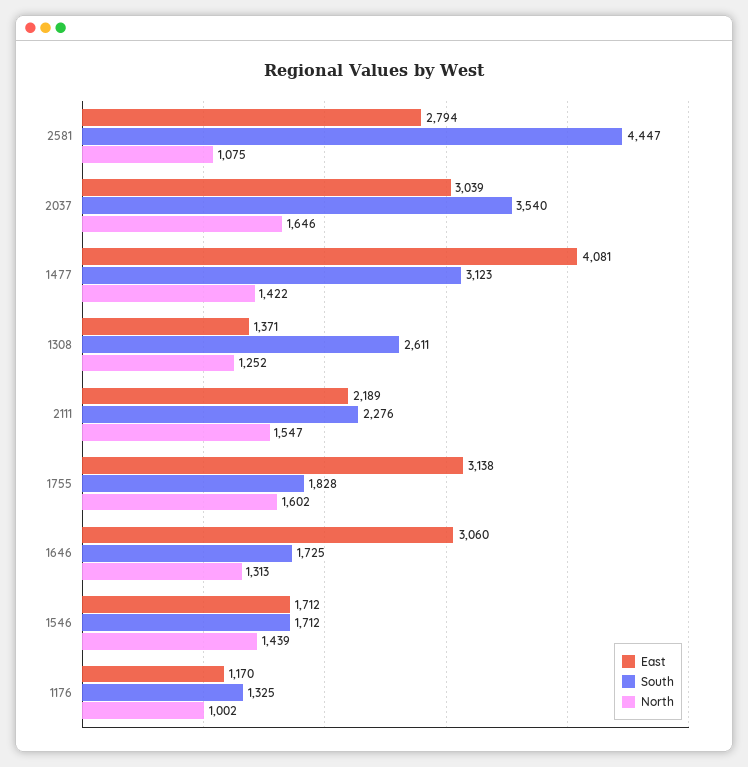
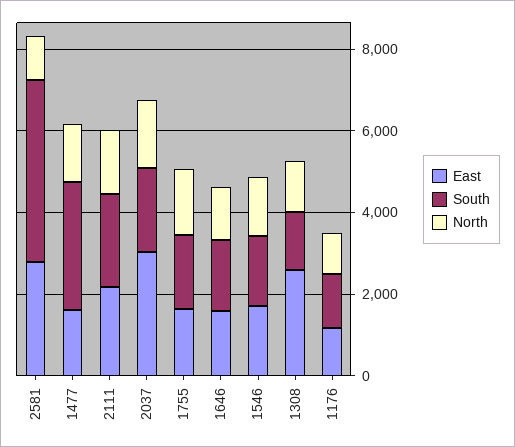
South, 2037: 3540 -> 2000
East, 1477: 4081 -> 1500
East, 1308: 1371 -> 2500
South, 1308: 2611 -> 1500
East, 1755: 3138 -> 1500
East, 1646: 3060 -> 1500

